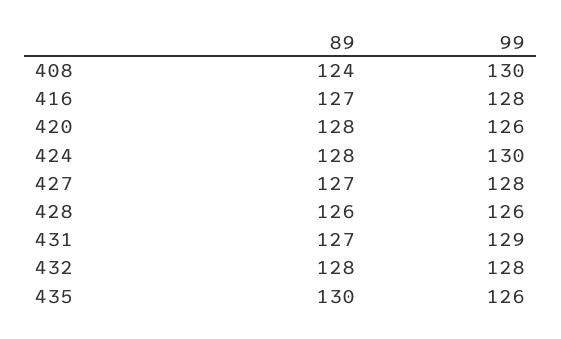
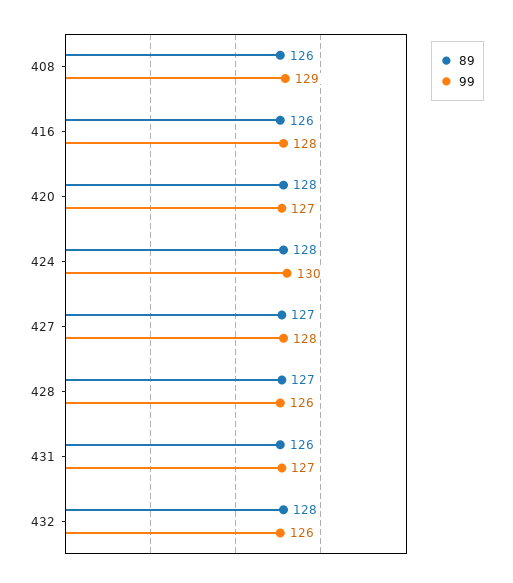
89, 408: 124 -> 126
99, 408: 130 -> 129
89, 416: 127 -> 126
99, 420: 126 -> 127
89, 428: 126 -> 127
89, 431: 127 -> 126
99, 431: 129 -> 127
99, 432: 128 -> 126
89, 435: 130 -> none
99, 435: 126 -> none

